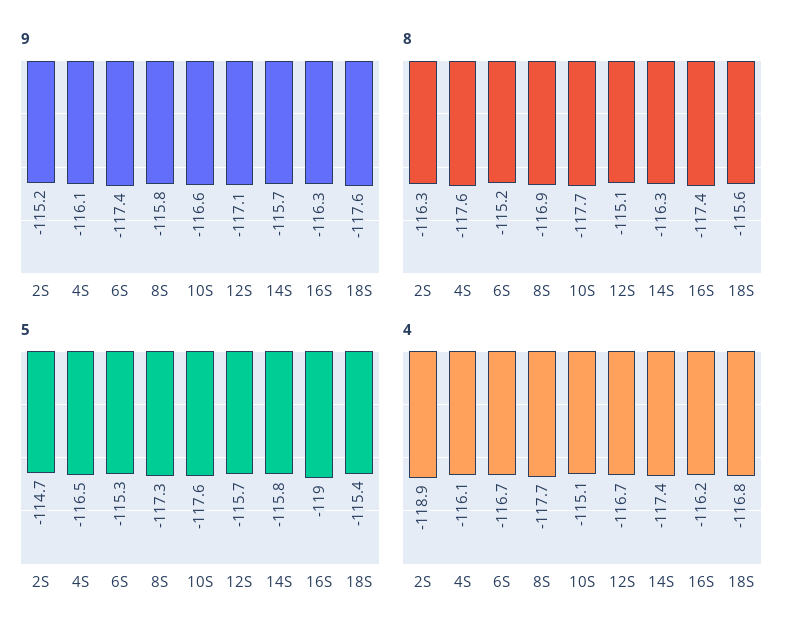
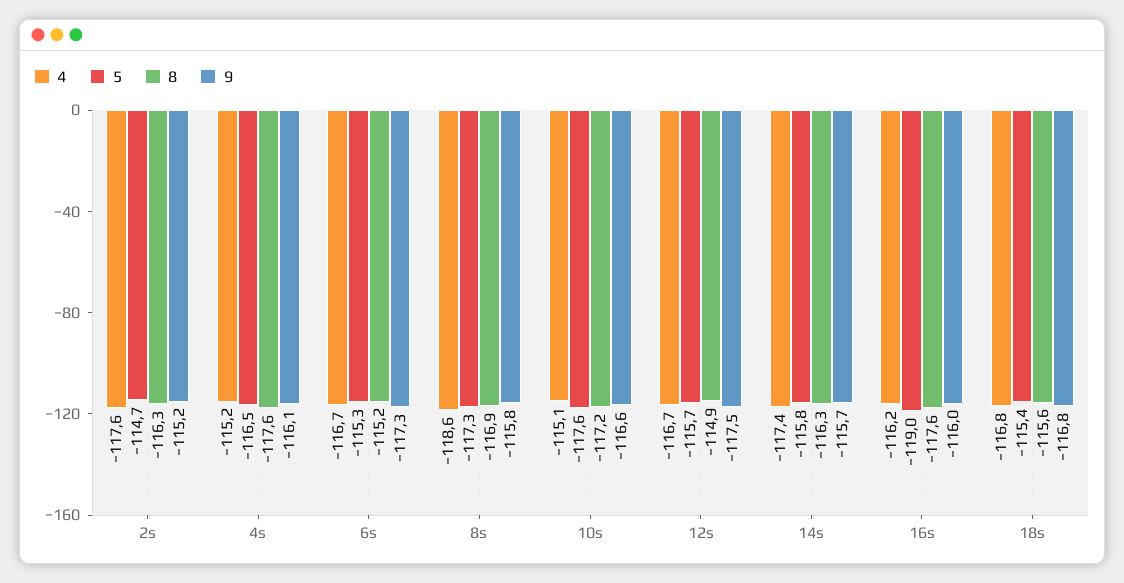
9, 6S: -117.4 -> -117.3
9, 12S: -117.1 -> -117.5
9, 16S: -116.3 -> -116
9, 18S: -117.6 -> -116.8
8, 10S: -117.7 -> -117.2
8, 12S: -115.1 -> -114.9
8, 16S: -117.4 -> -117.6
4, 2S: -118.9 -> -117.6
4, 4S: -116.1 -> -115.2
4, 8S: -117.7 -> -118.6

